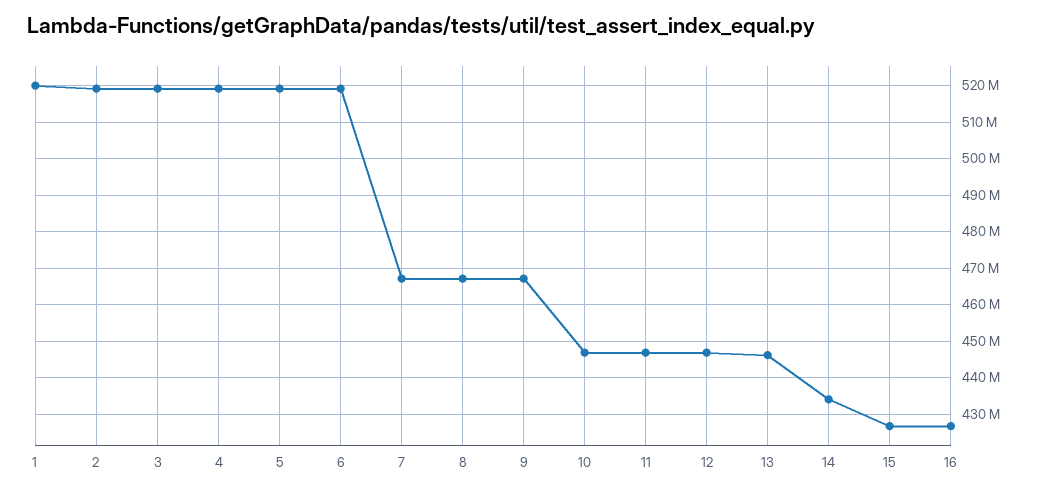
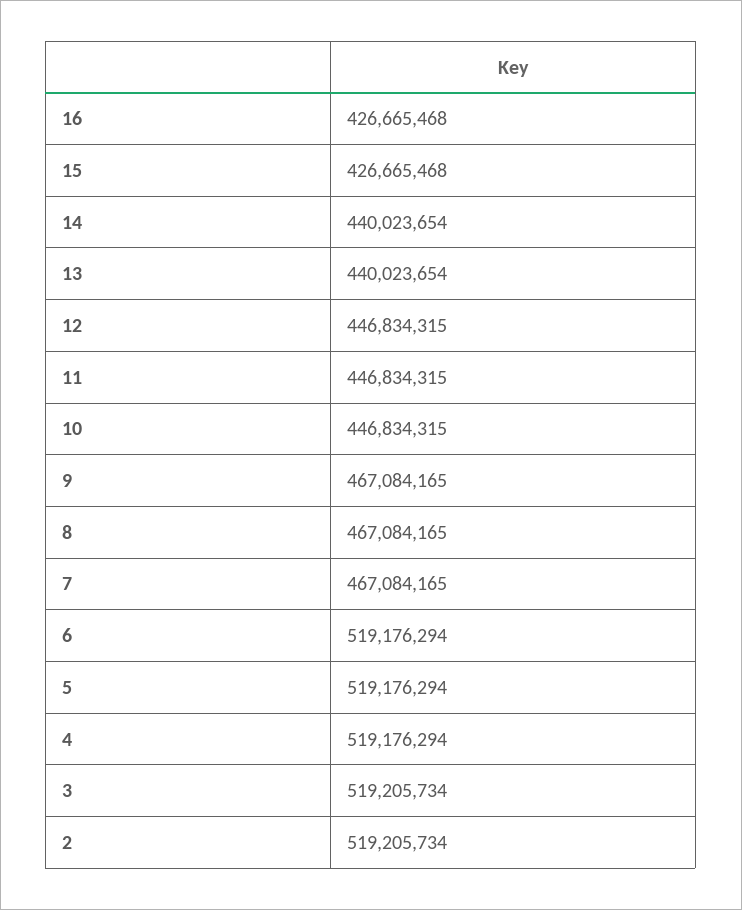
1: 520000000 -> none
13: 446000000 -> 440023654
14: 434000000 -> 440023654

